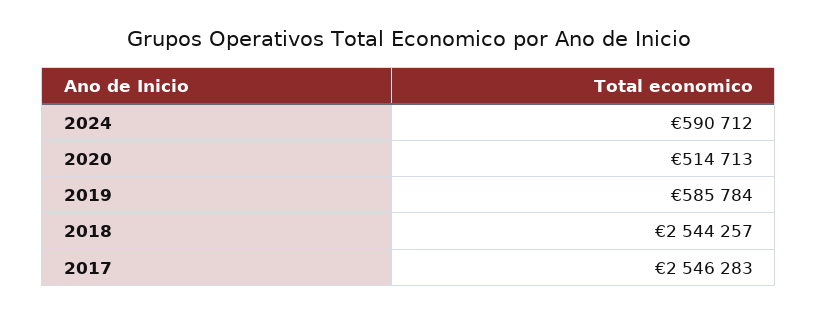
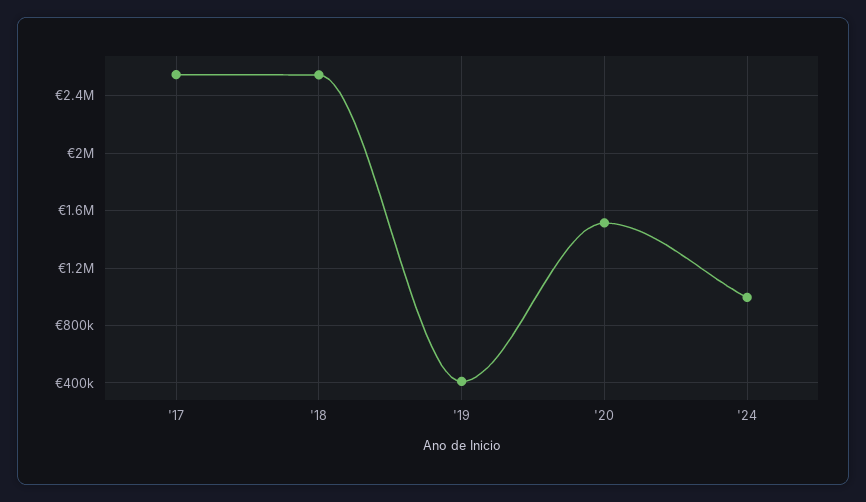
2024: 590712 -> 1000000
2020: 514713 -> 1500000
2019: 585784 -> 400000

